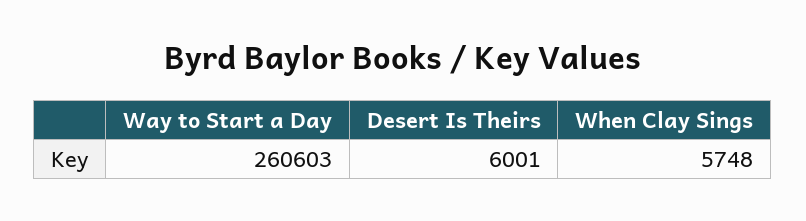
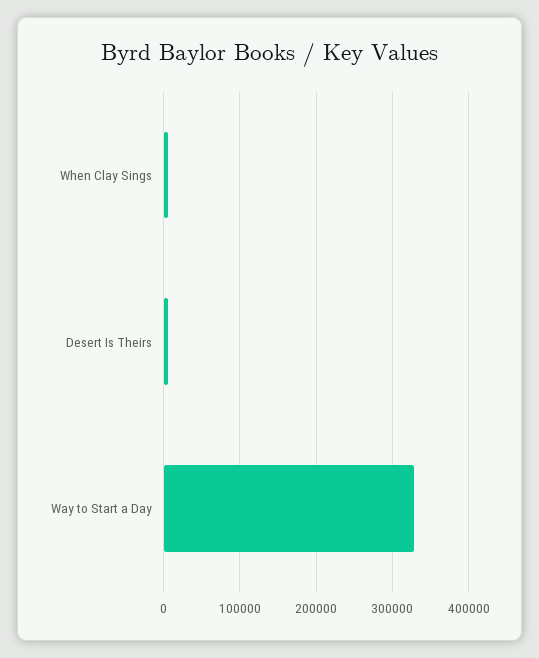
Way to Start a Day: 260603 -> 330000

